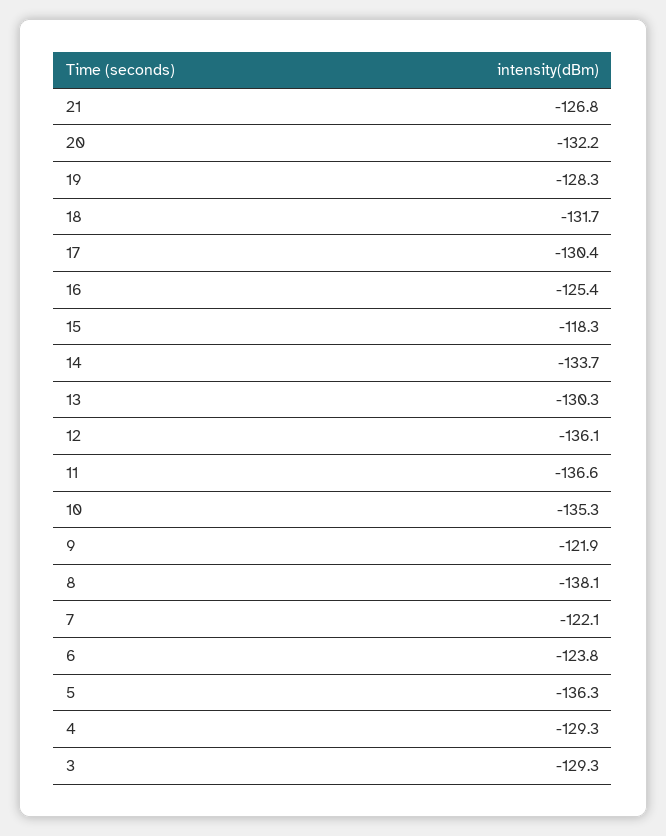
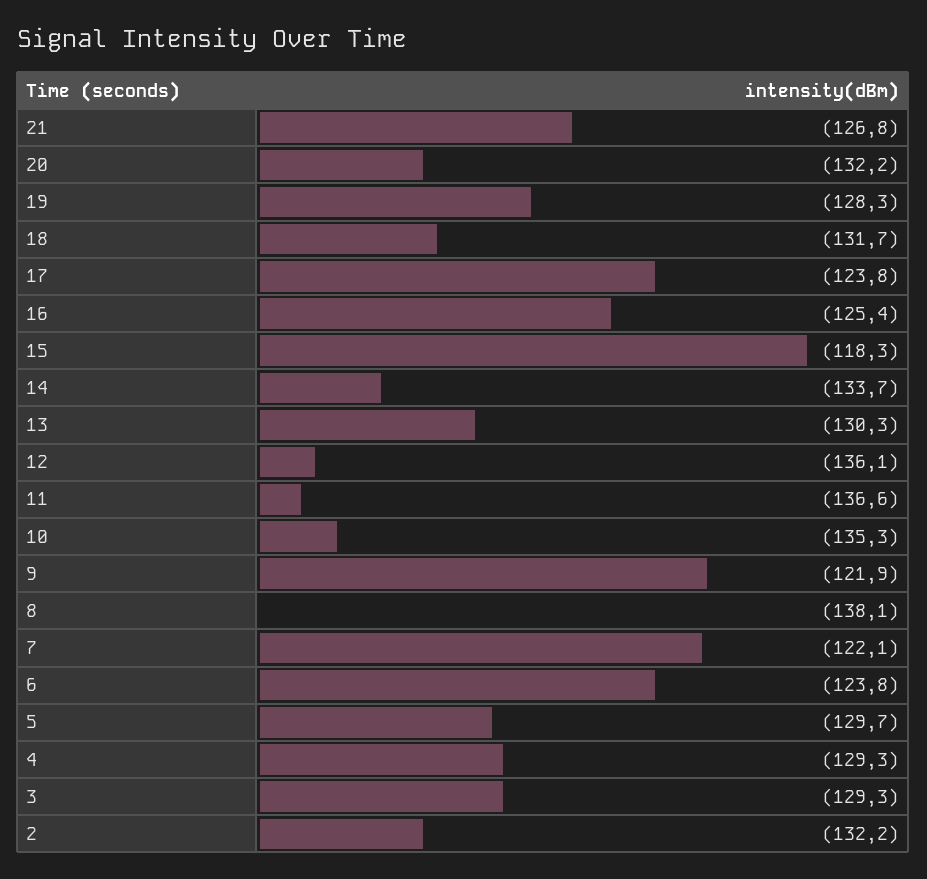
17: -130.4 -> -123.8
5: -136.3 -> -129.7
2: none -> -132.2

